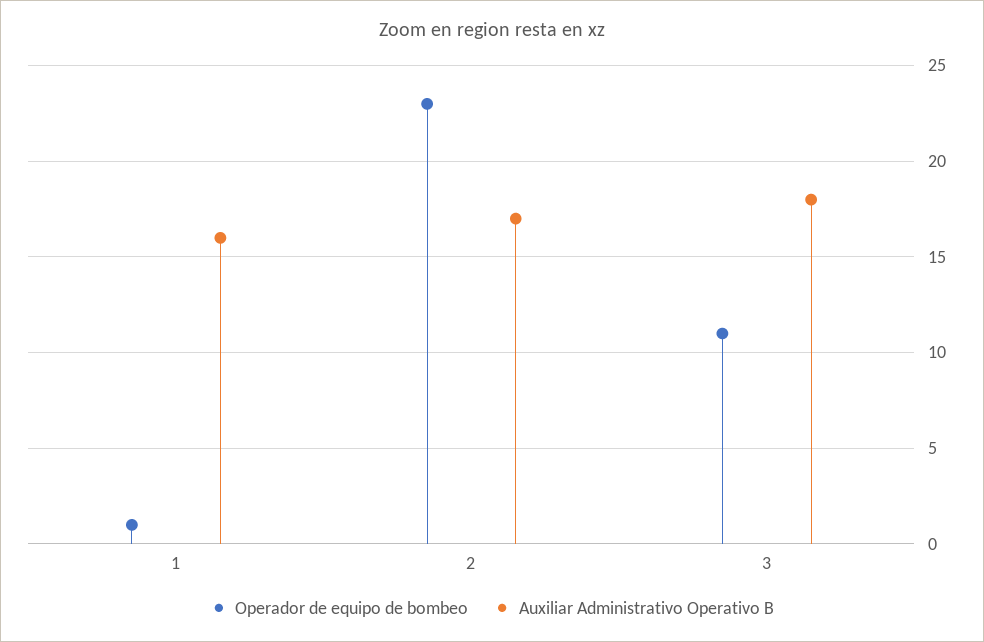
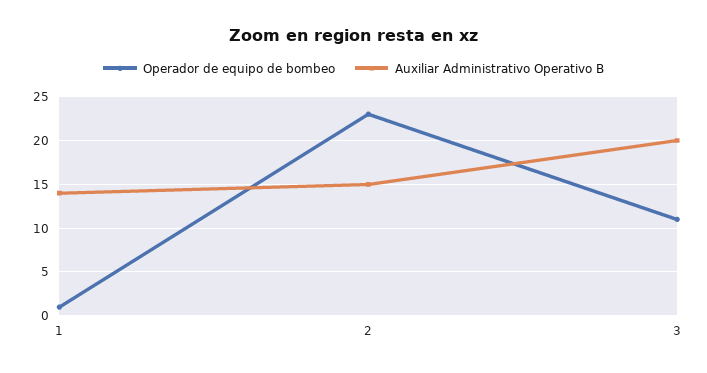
Auxiliar Administrativo Operativo B, 1: 16 -> 14
Auxiliar Administrativo Operativo B, 2: 17 -> 15
Auxiliar Administrativo Operativo B, 3: 18 -> 20

